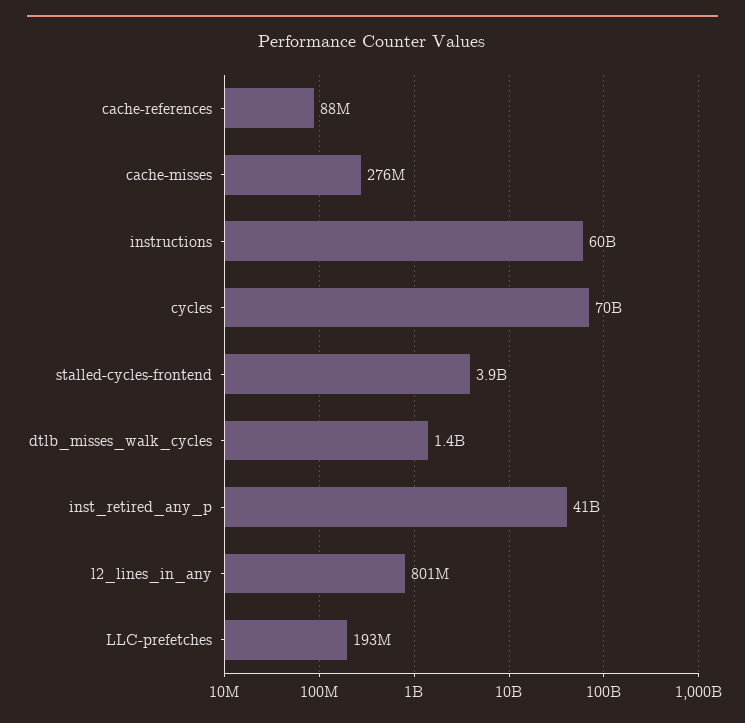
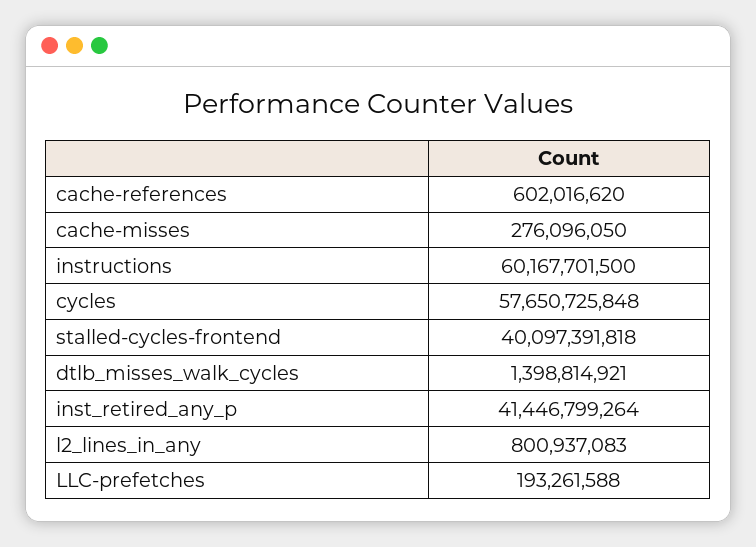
cache-references: 88000000 -> 602016620
cycles: 70000000000 -> 57650725848
stalled-cycles-frontend: 3900000000 -> 40097391818

